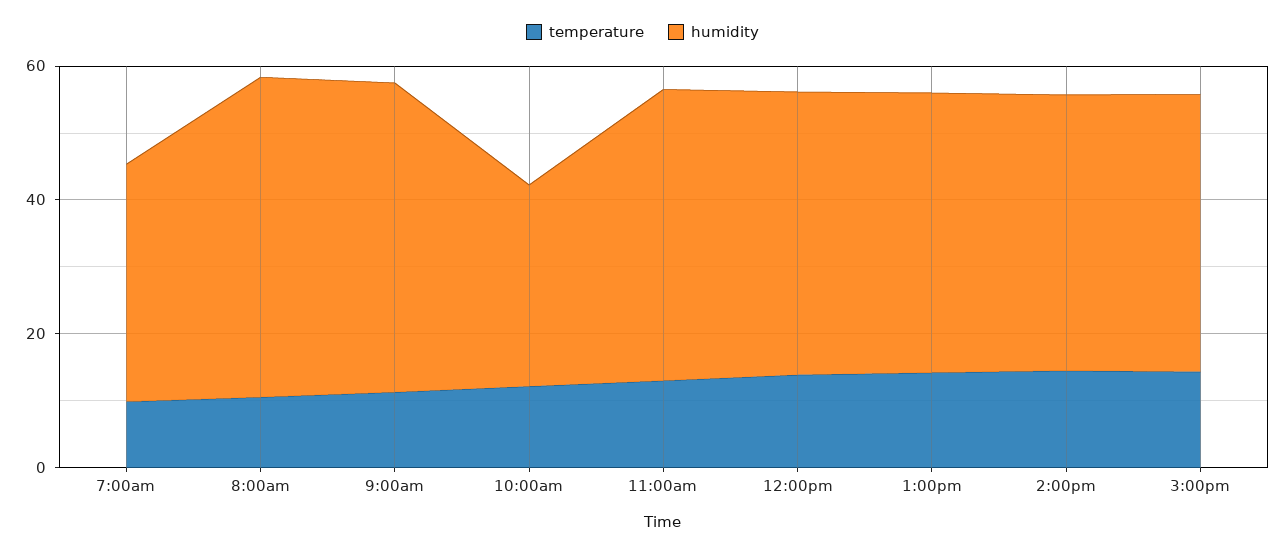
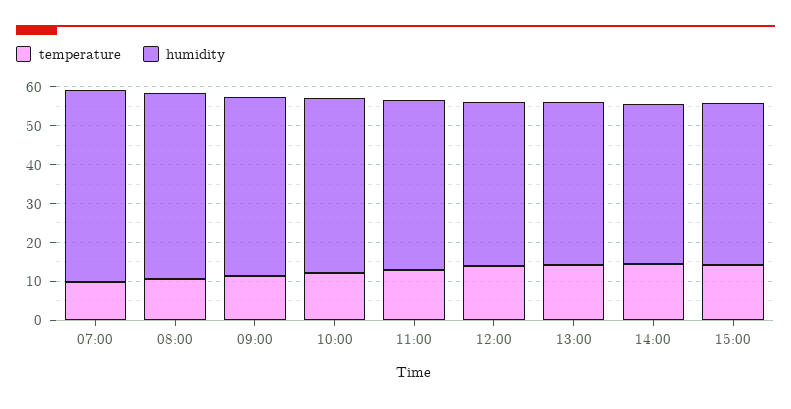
humidity, 7:00am: 35 -> 50
humidity, 10:00am: 30 -> 45

